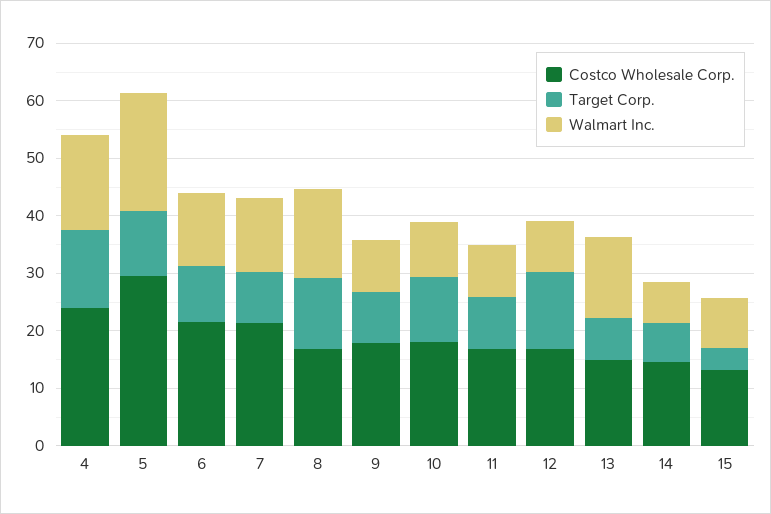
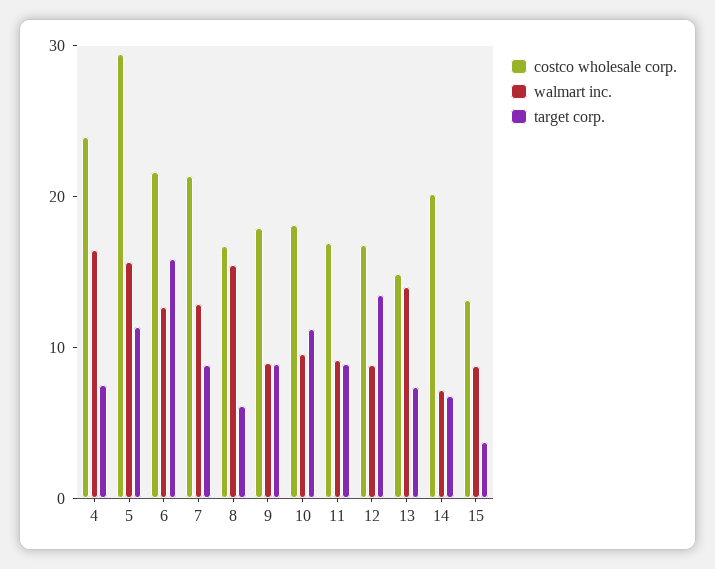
Target Corp., 4: 14 -> 8
Walmart Inc., 5: 20 -> 16
Target Corp., 6: 10 -> 16
Target Corp., 8: 12 -> 6
Costco Wholesale Corp., 14: 14 -> 20

